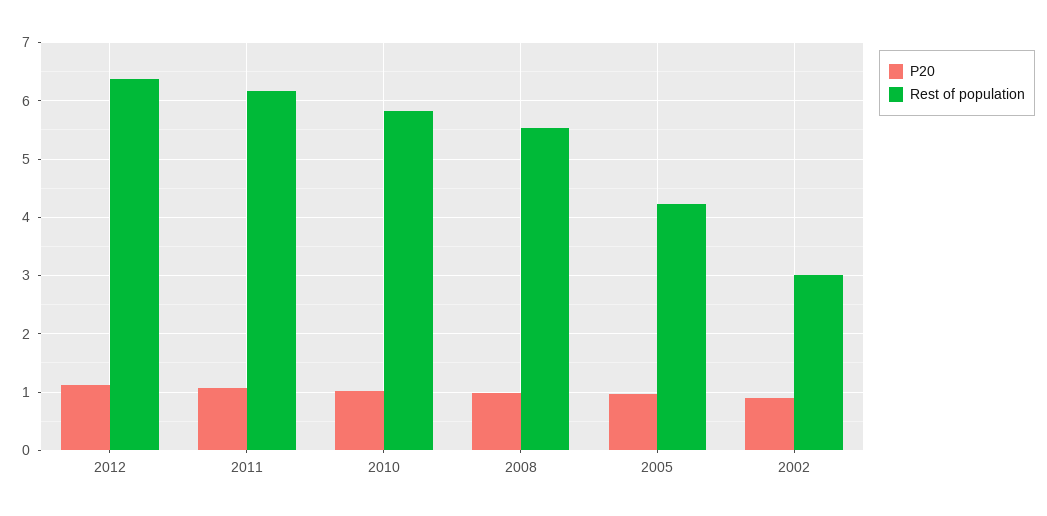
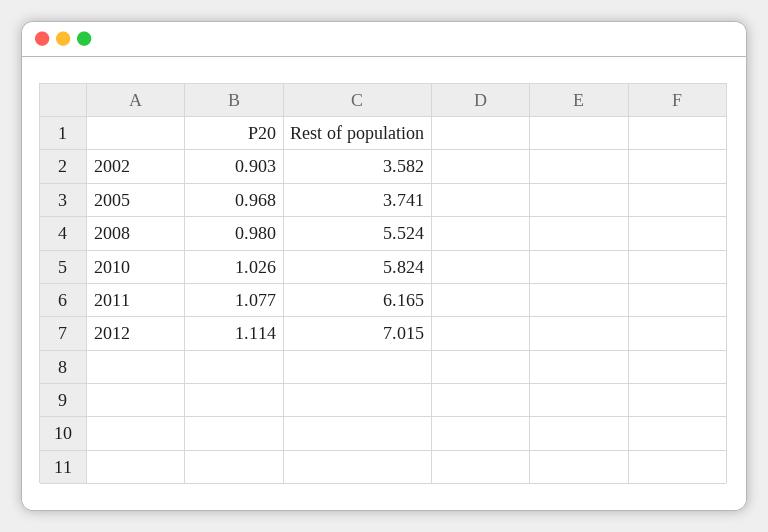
Rest of population, 2012: 6.4 -> 7.015
Rest of population, 2005: 4.2 -> 3.741
Rest of population, 2002: 3 -> 3.582

